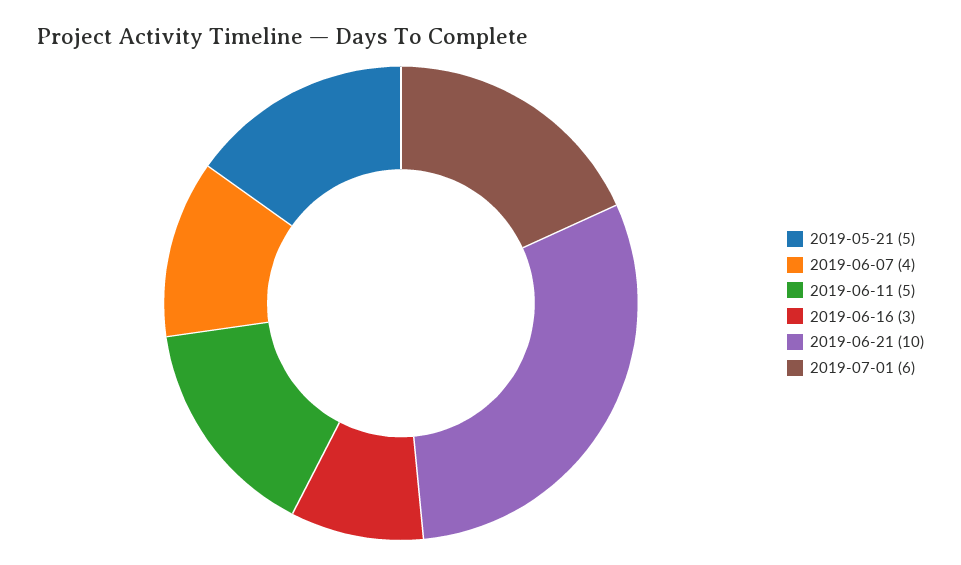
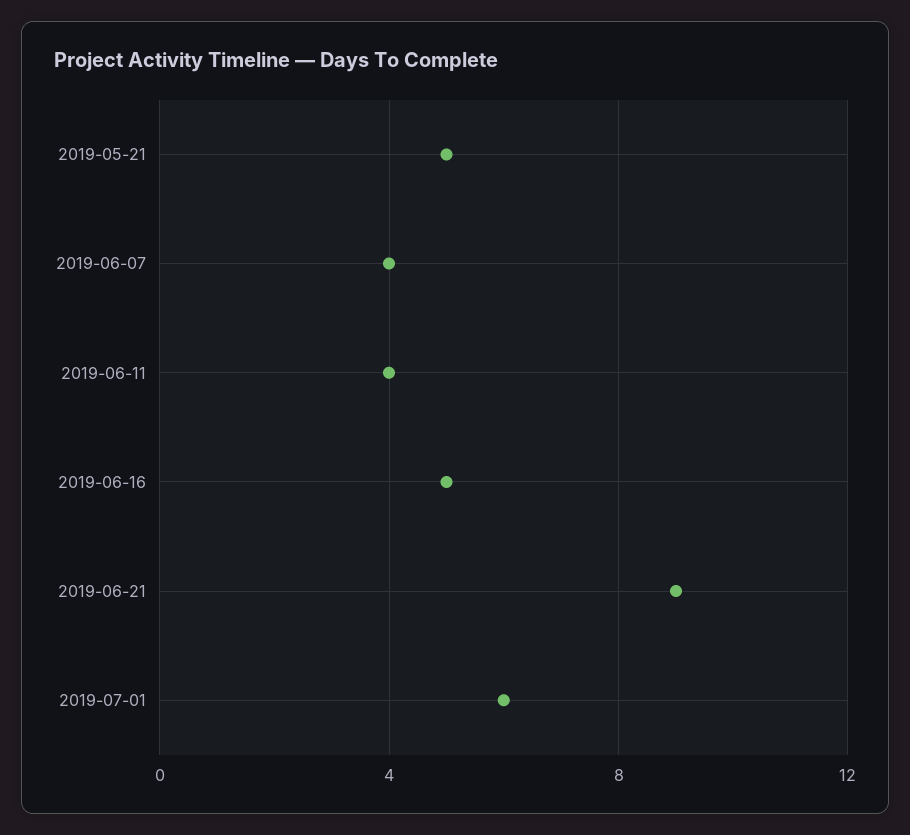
2019-06-11: 5 -> 4
2019-06-16: 3 -> 5
2019-06-21: 10 -> 9

